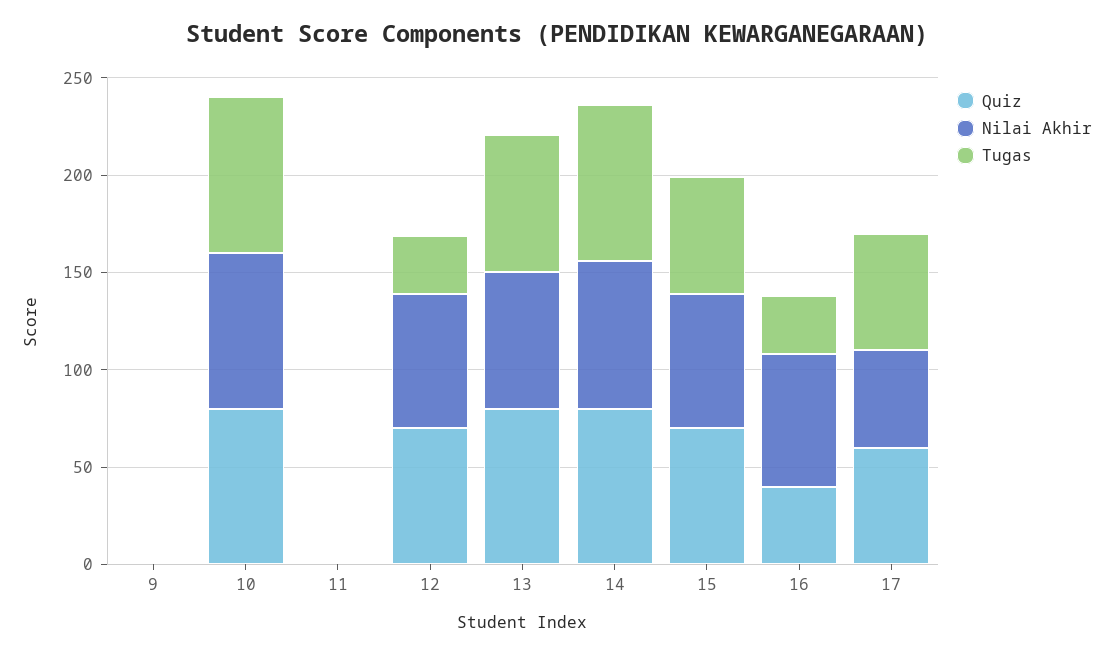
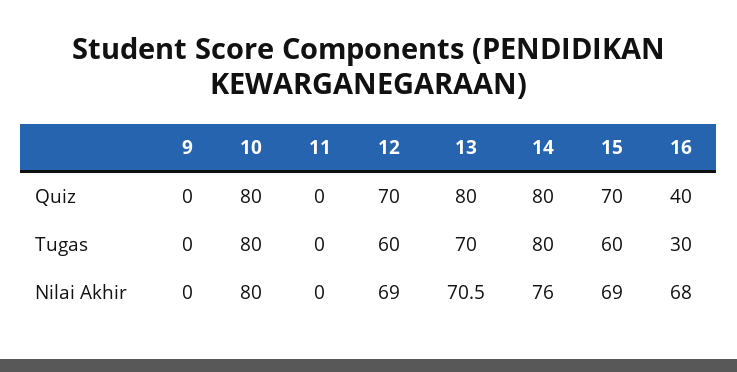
Tugas, 12: 30 -> 60
Quiz, 17: 60 -> none
Nilai Akhir, 17: 50 -> none
Tugas, 17: 60 -> none

